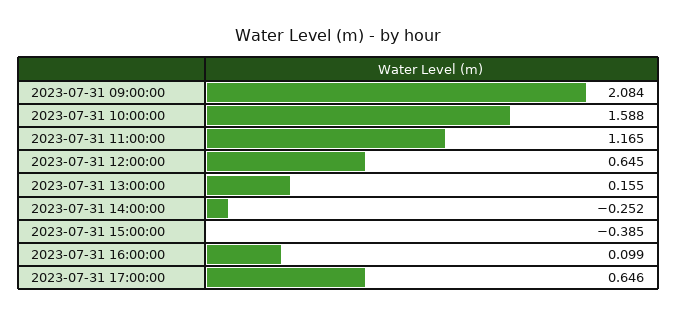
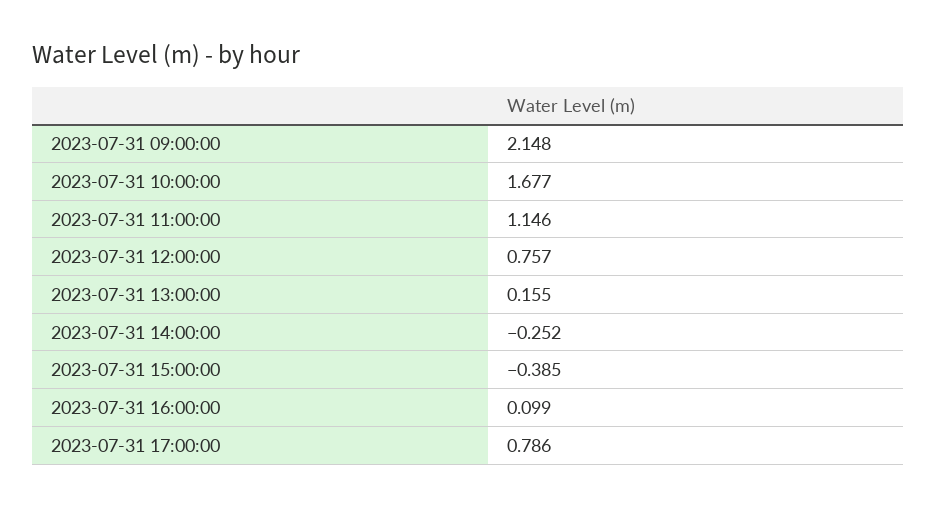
2023-07-31 09:00:00: 2.084 -> 2.148
2023-07-31 10:00:00: 1.588 -> 1.677
2023-07-31 11:00:00: 1.165 -> 1.146
2023-07-31 12:00:00: 0.645 -> 0.757
2023-07-31 17:00:00: 0.646 -> 0.786

